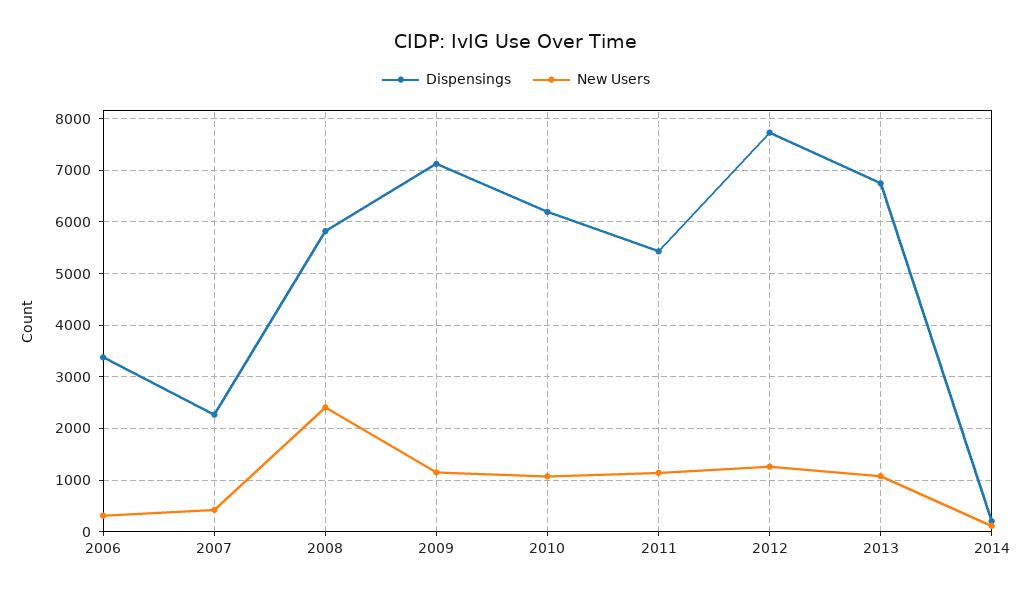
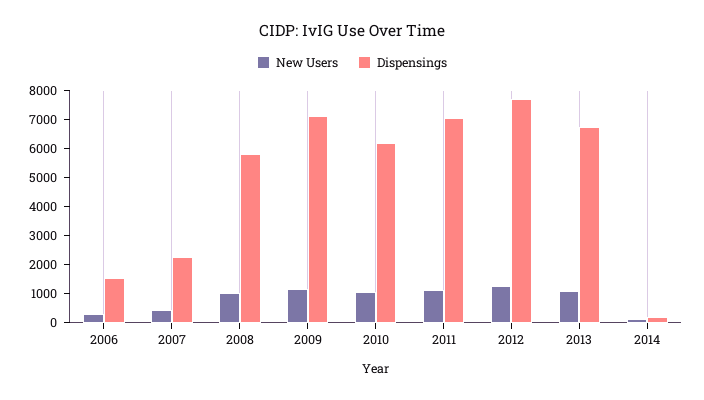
Dispensings, 2006: 3400 -> 1500
New Users, 2008: 2400 -> 1000
Dispensings, 2011: 5400 -> 7000

